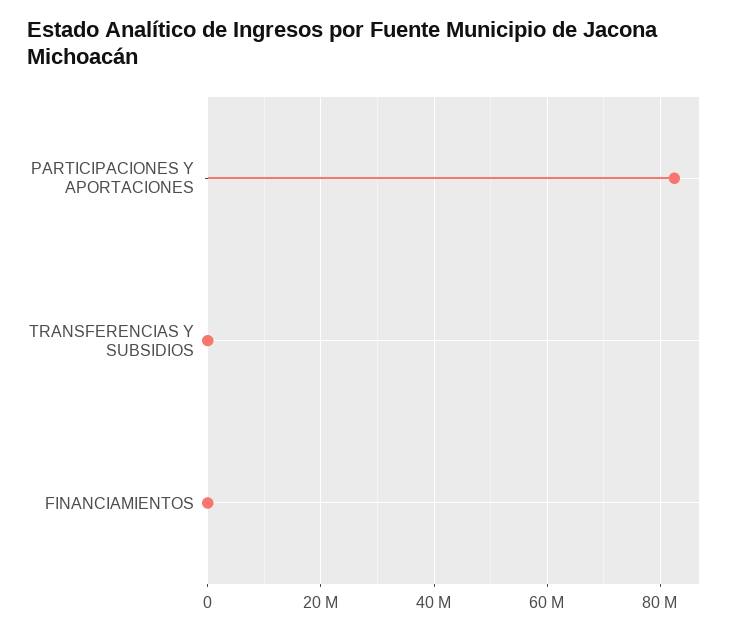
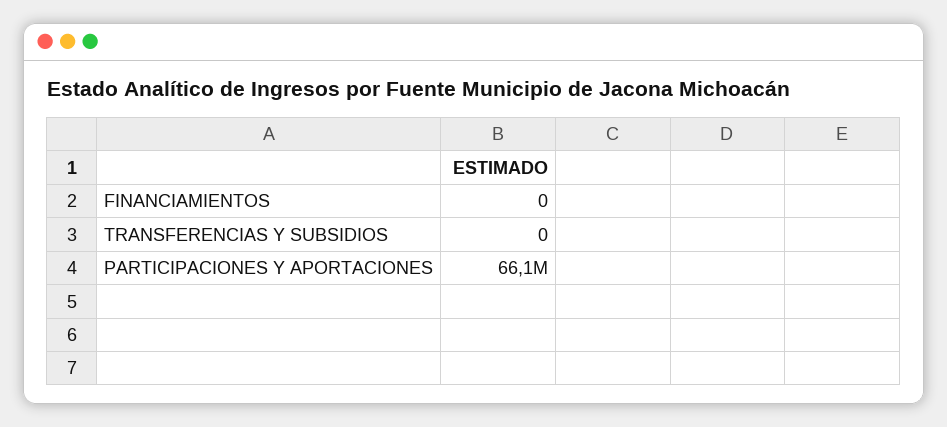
PARTICIPACIONES Y APORTACIONES: 82000000 -> 66100000

